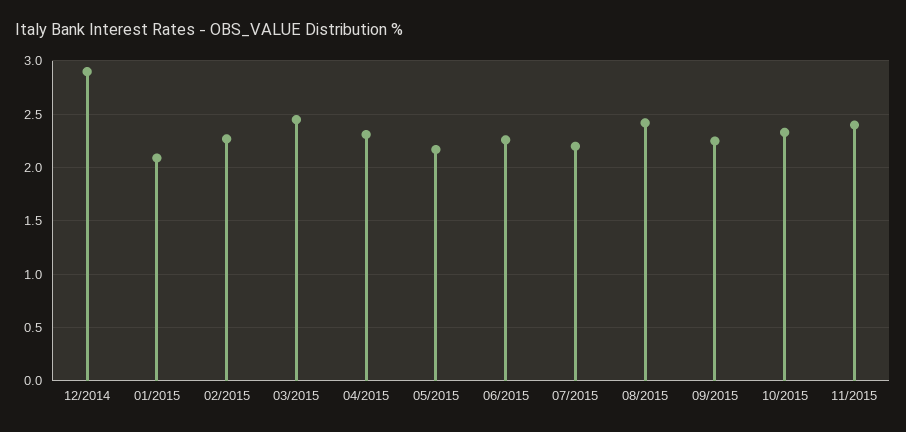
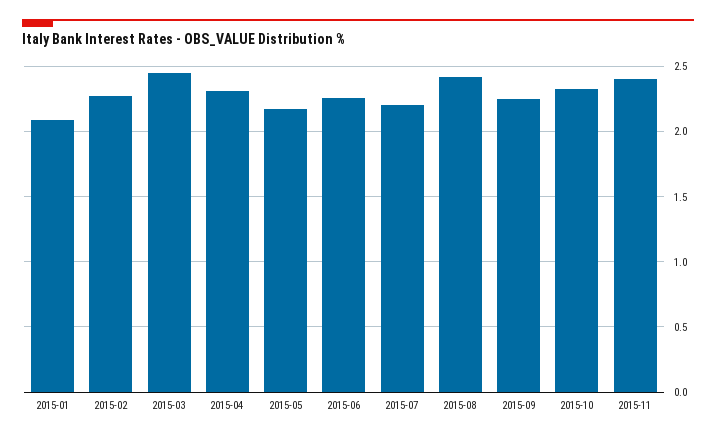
12/2014: 2.9 -> none

